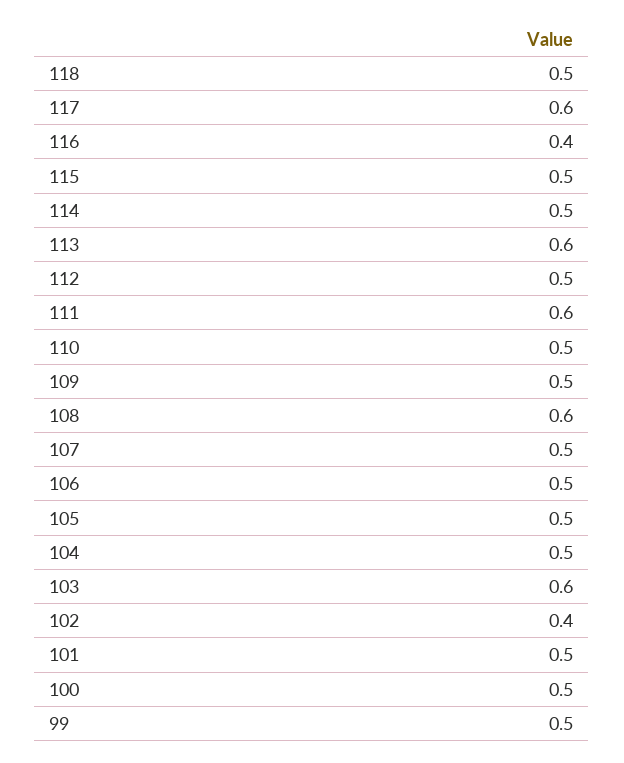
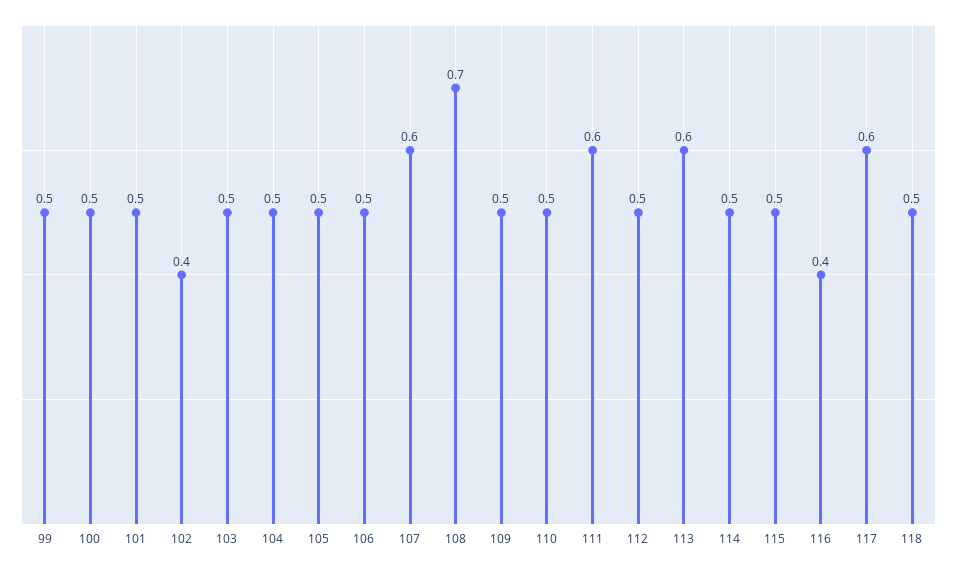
108: 0.6 -> 0.7
107: 0.5 -> 0.6
103: 0.6 -> 0.5

